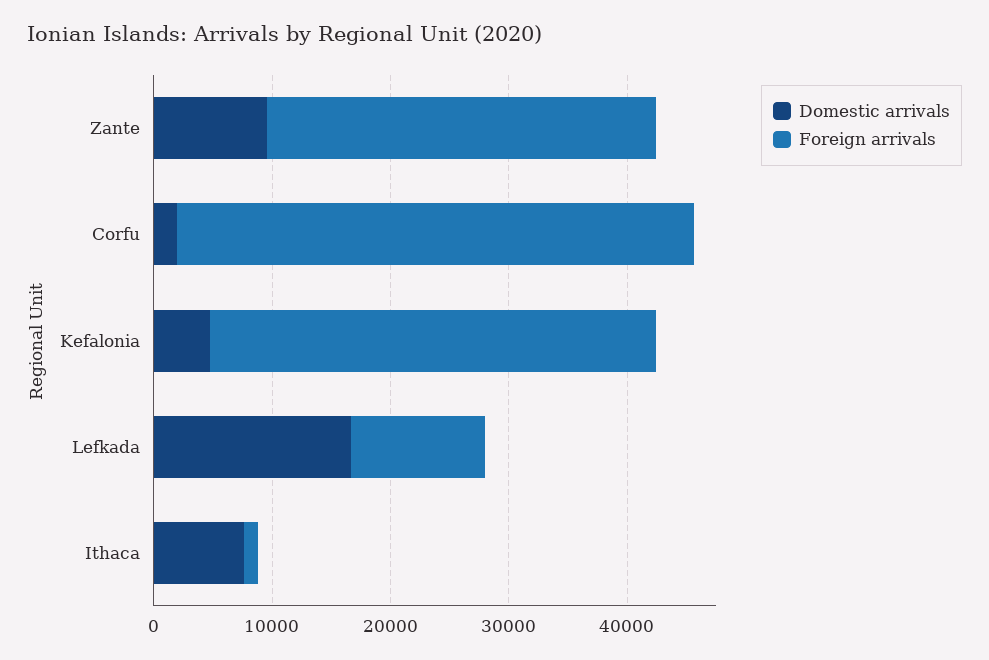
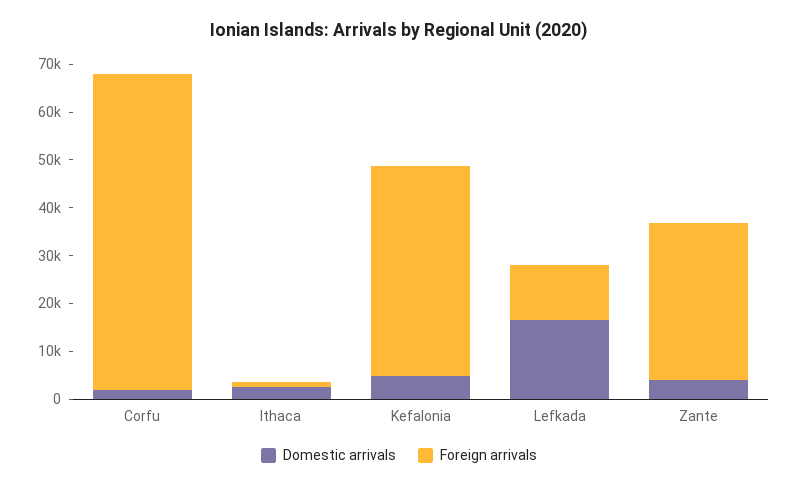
Domestic arrivals, Zante: 10000 -> 4000
Foreign arrivals, Corfu: 44000 -> 66000
Foreign arrivals, Kefalonia: 38000 -> 44000
Domestic arrivals, Ithaca: 8000 -> 2000

